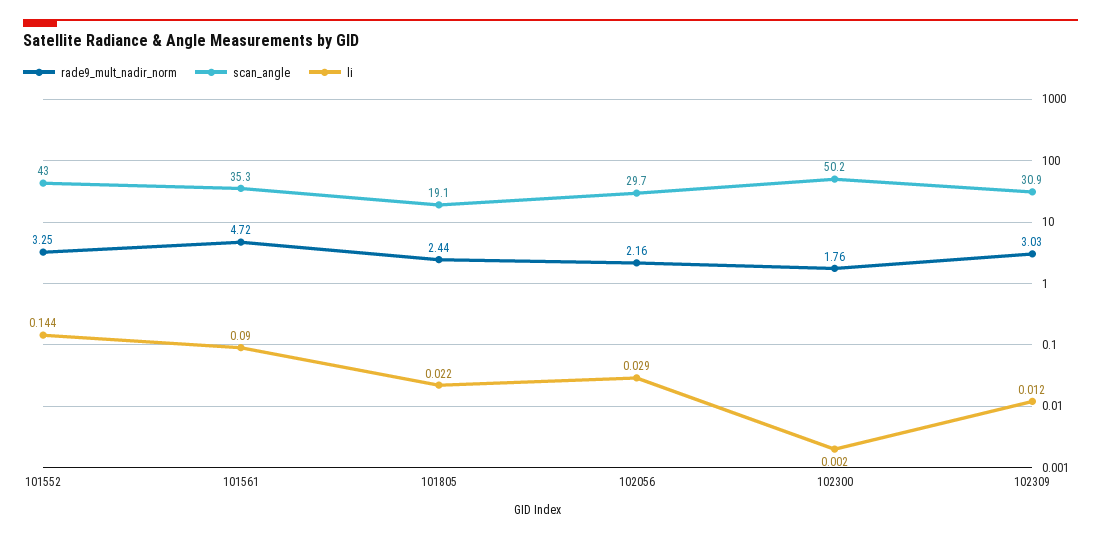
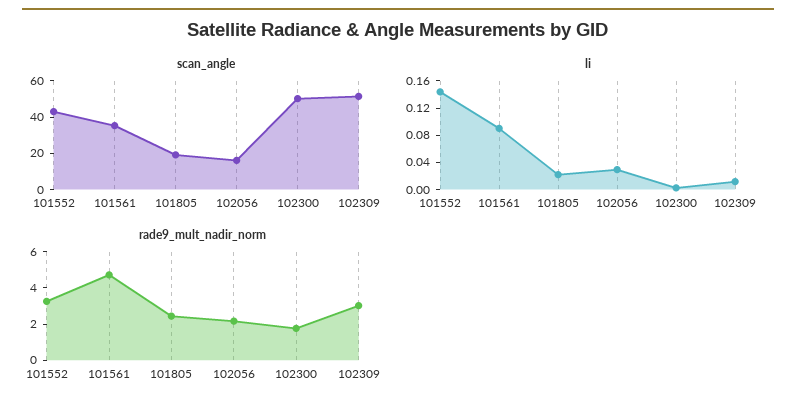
scan_angle, 102056: 29.7 -> 15
scan_angle, 102309: 30.9 -> 50

